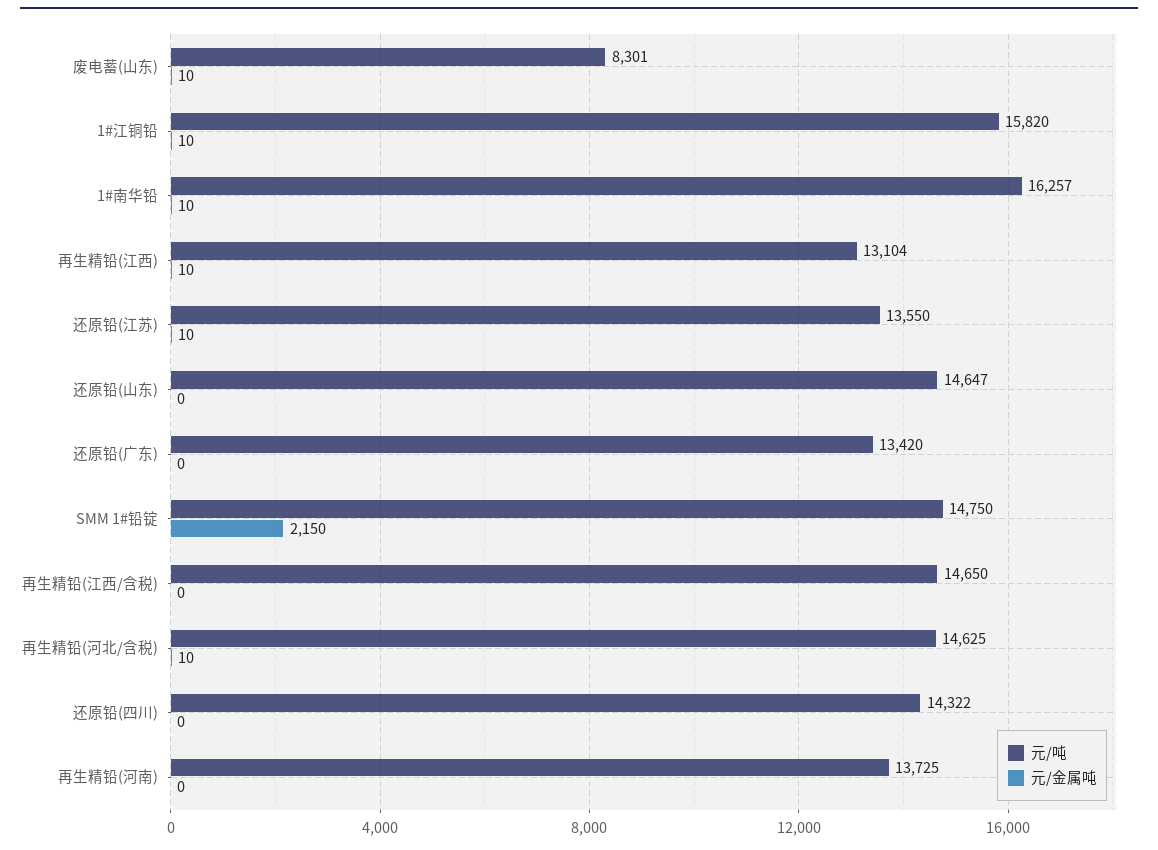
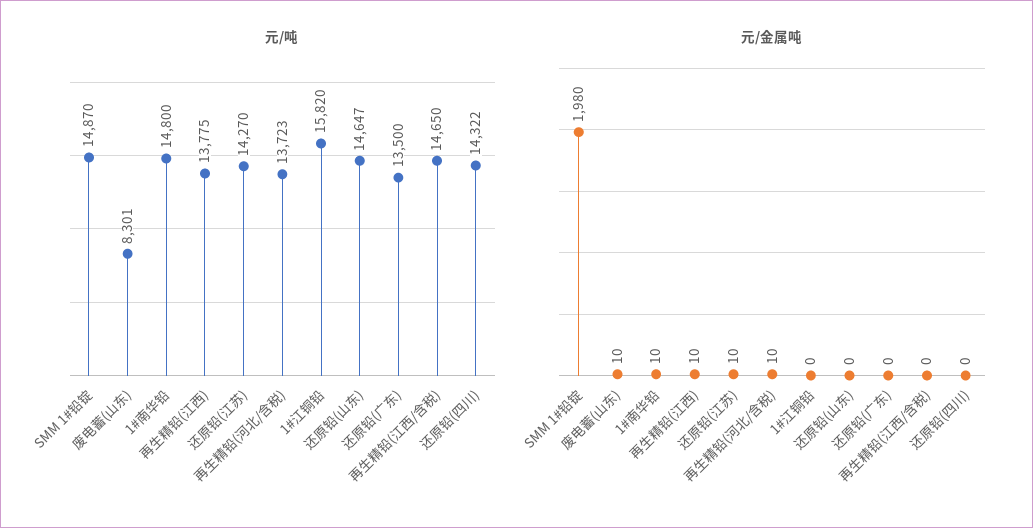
元/金属吨, 1#江铜铅: 10 -> 0
元/吨, 1#南华铅: 16257 -> 14800
元/吨, 再生精铅(江西): 13104 -> 13775
元/吨, 还原铅(江苏): 13550 -> 14270
元/吨, 还原铅(广东): 13420 -> 13500
元/吨, SMM 1#铅锭: 14750 -> 14870
元/金属吨, SMM 1#铅锭: 2150 -> 1980
元/吨, 再生精铅(河北/含税): 14625 -> 13723
元/吨, 再生精铅(河南): 13725 -> none
元/金属吨, 再生精铅(河南): 0 -> none

